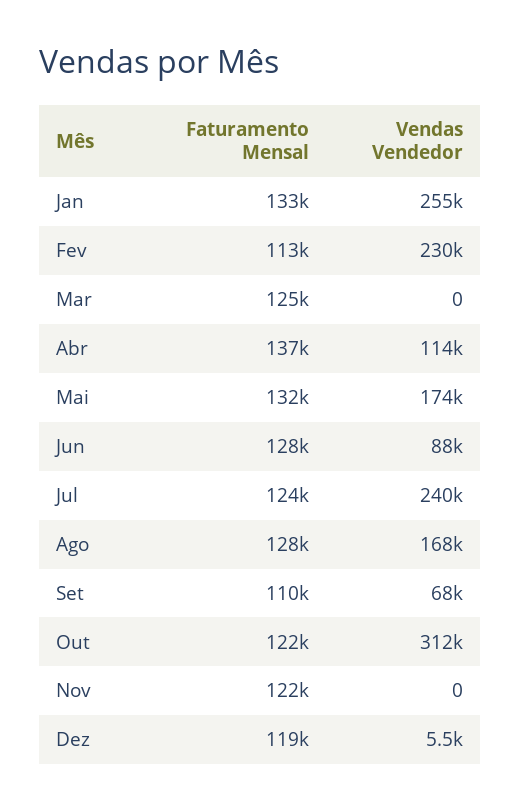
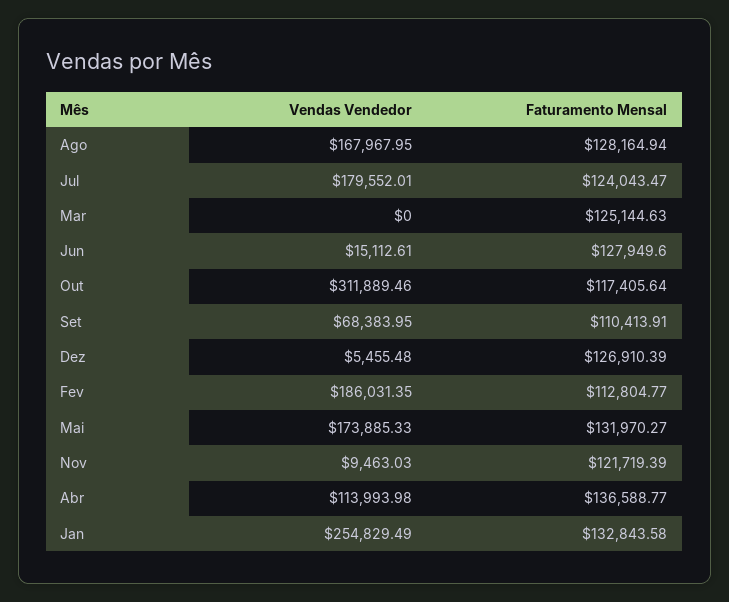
Vendas Vendedor, Fev: 230000 -> 186031.35
Vendas Vendedor, Jun: 88000 -> 15112.61
Vendas Vendedor, Jul: 240000 -> 179552.01
Faturamento Mensal, Out: 122000 -> 117405.64
Vendas Vendedor, Nov: 0 -> 9463.03
Faturamento Mensal, Dez: 119000 -> 126910.39

